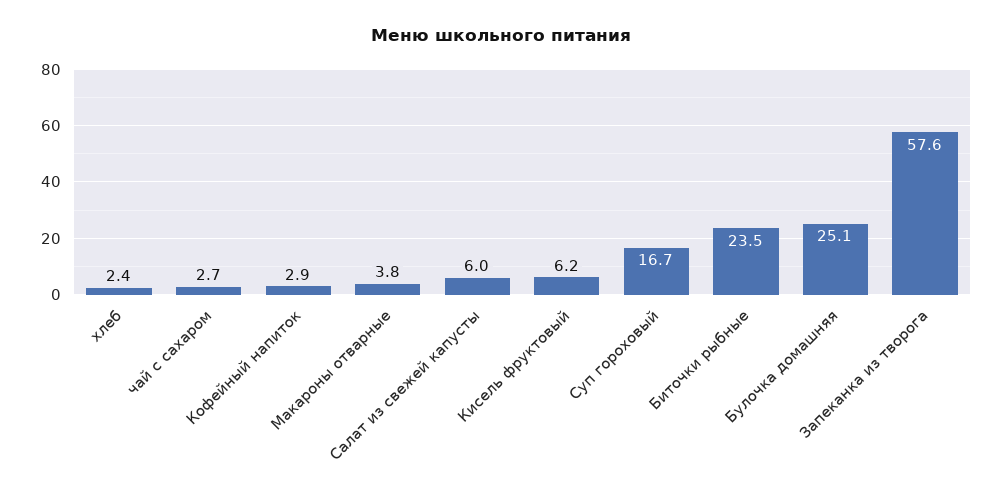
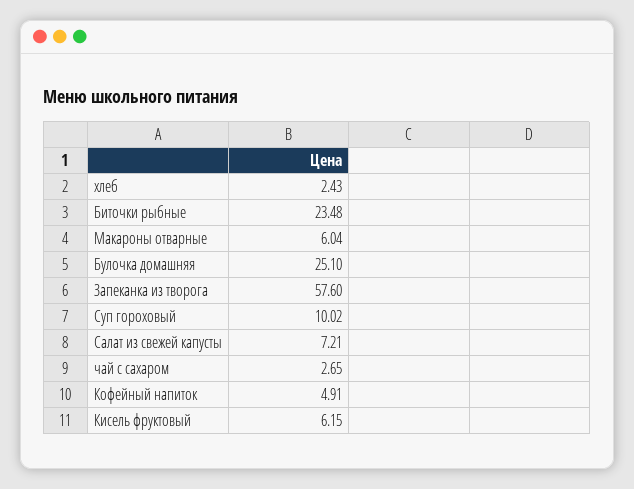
Кофейный напиток: 2.9 -> 4.91
Макароны отварные: 3.8 -> 6.04
Салат из свежей капусты: 6 -> 7.21
Суп гороховый: 16.7 -> 10.02

